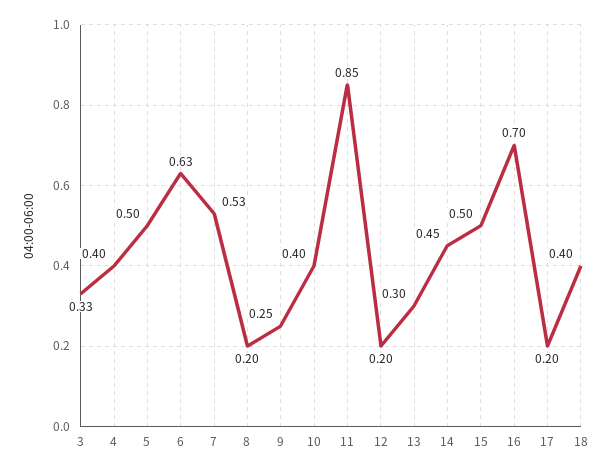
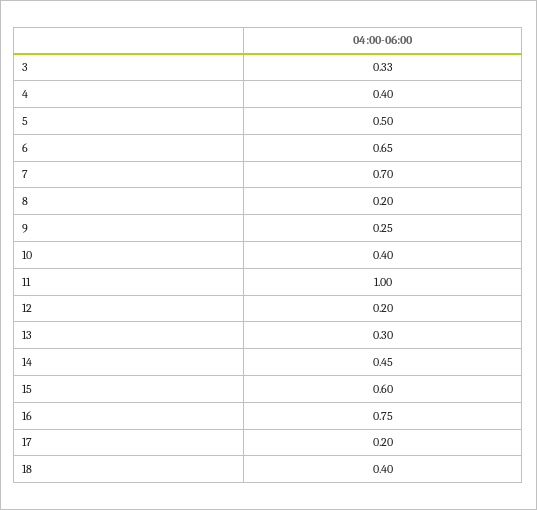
6: 0.63 -> 0.65
7: 0.53 -> 0.7
11: 0.85 -> 1
15: 0.5 -> 0.6
16: 0.7 -> 0.75

